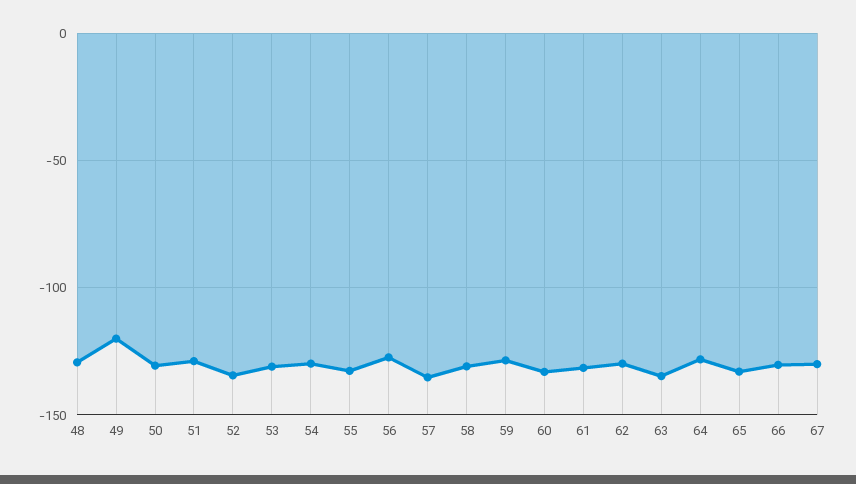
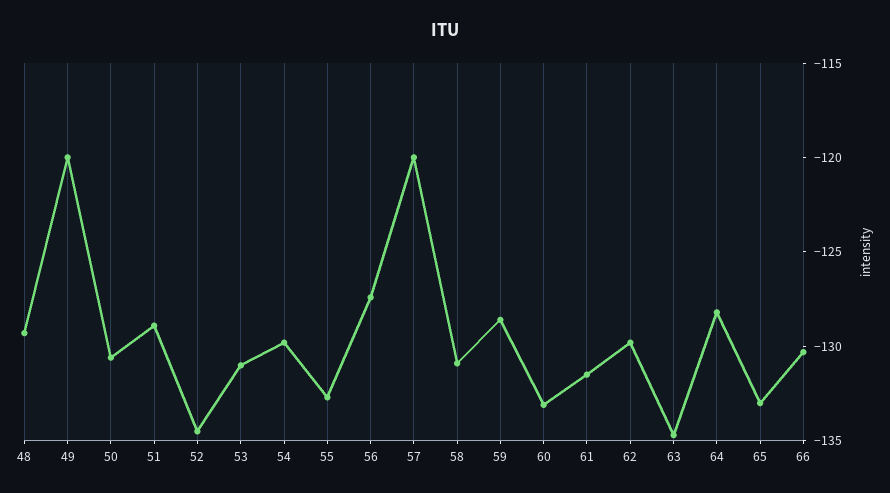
57: -135 -> -120
67: -130 -> none

